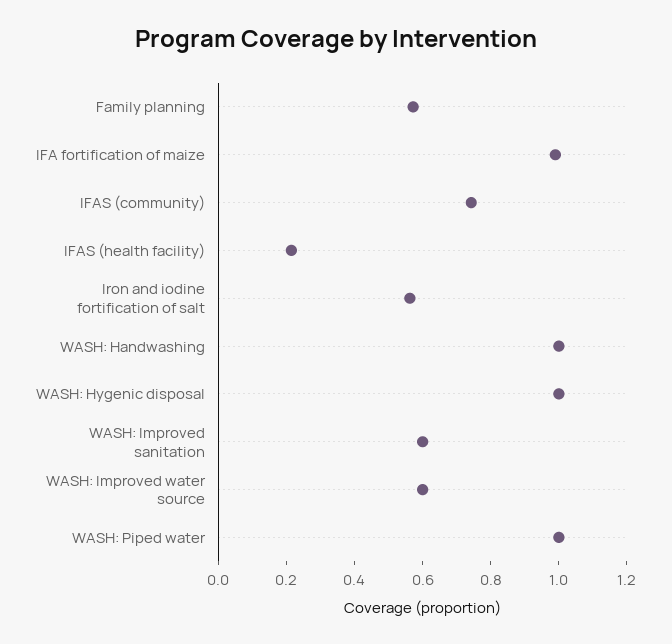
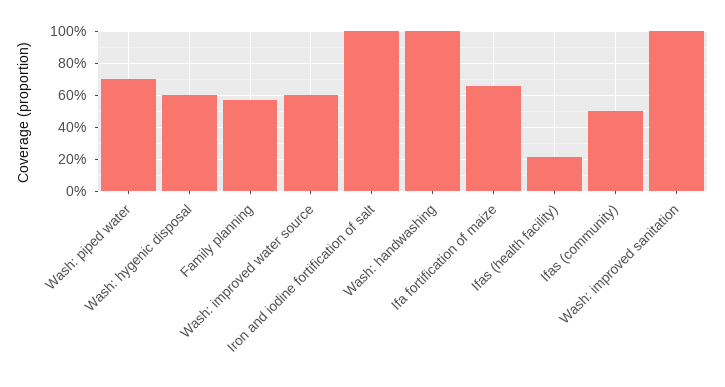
IFA fortification of maize: 1 -> 0.65
IFAS (community): 0.75 -> 0.5
Iron and iodine fortification of salt: 0.55 -> 1
WASH: Hygenic disposal: 1 -> 0.6
WASH: Improved sanitation: 0.6 -> 1
WASH: Piped water: 1 -> 0.7

